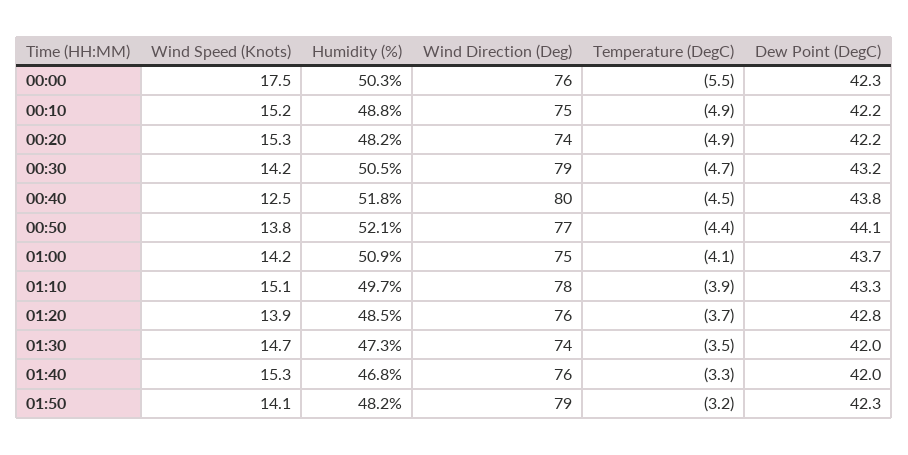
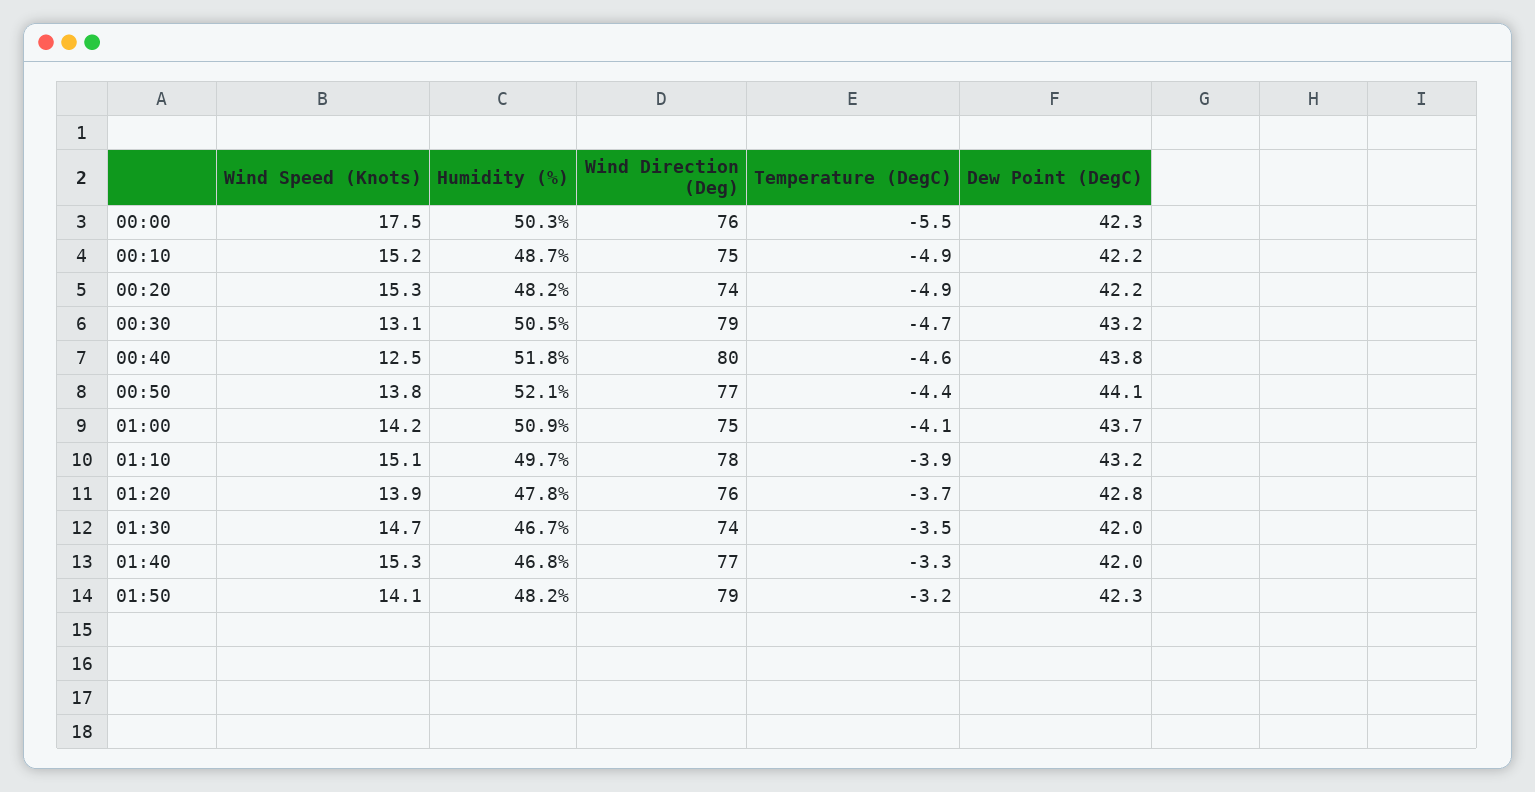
Humidity (%), 00:10: 48.8 -> 48.7
Wind Speed (Knots), 00:30: 14.2 -> 13.1
Temperature (DegC), 00:40: -4.5 -> -4.6
Dew Point (DegC), 01:10: 43.3 -> 43.2
Humidity (%), 01:20: 48.5 -> 47.8
Humidity (%), 01:30: 47.3 -> 46.7
Wind Direction (Deg), 01:40: 76 -> 77

